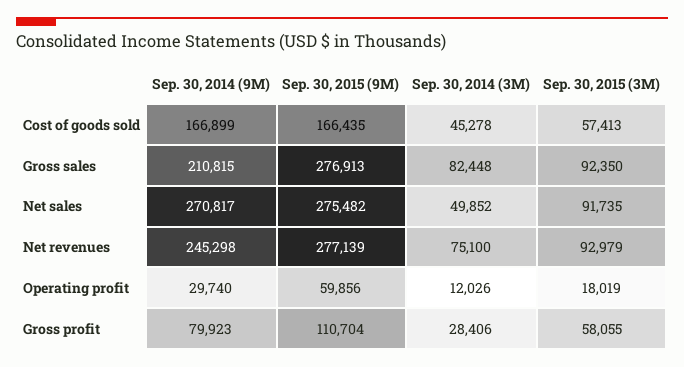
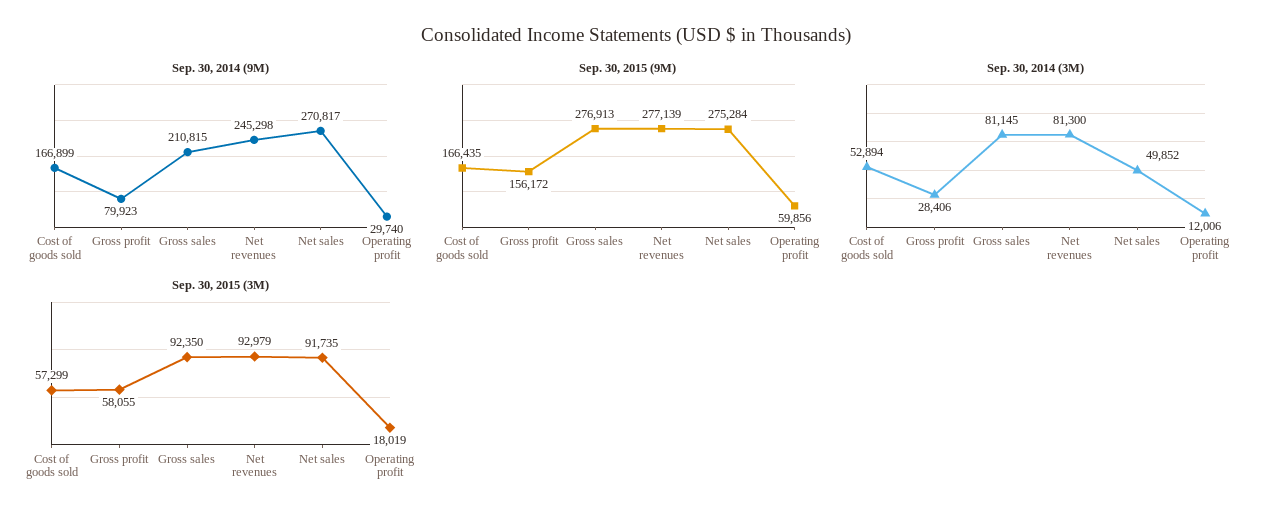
Sep. 30, 2014 (3M), Cost of goods sold: 45278 -> 52894
Sep. 30, 2015 (3M), Cost of goods sold: 57413 -> 57299
Sep. 30, 2014 (3M), Gross sales: 82448 -> 81145
Sep. 30, 2015 (9M), Net sales: 275482 -> 275284
Sep. 30, 2014 (3M), Net revenues: 75100 -> 81300
Sep. 30, 2014 (3M), Operating profit: 12026 -> 12006
Sep. 30, 2015 (9M), Gross profit: 110704 -> 156172

